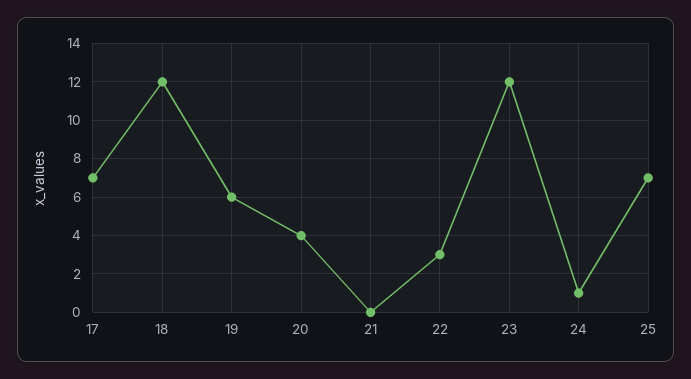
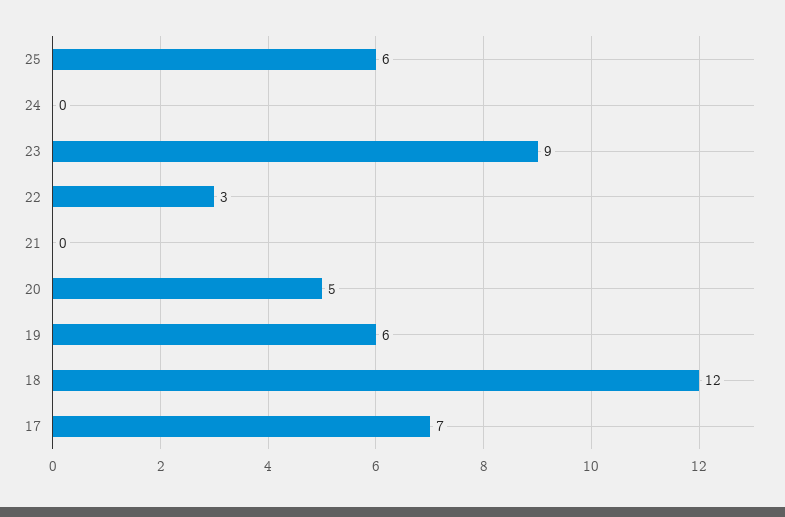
20: 4 -> 5
23: 12 -> 9
24: 1 -> 0
25: 7 -> 6

